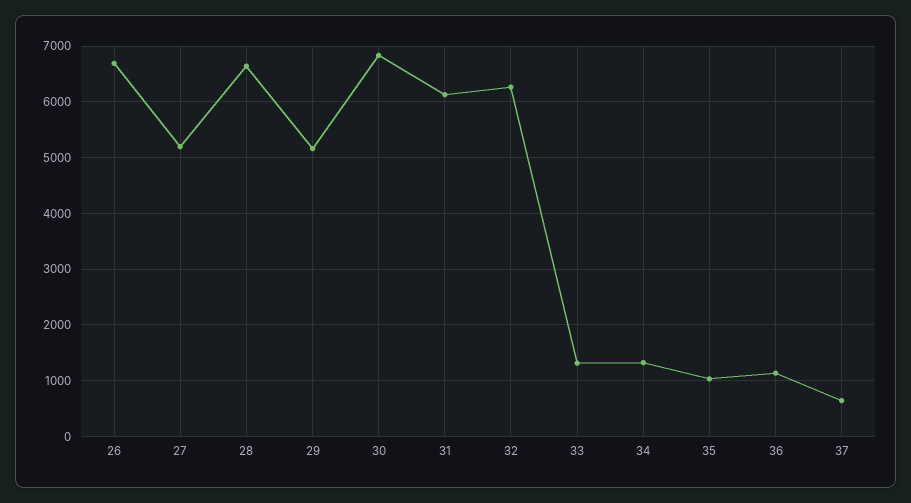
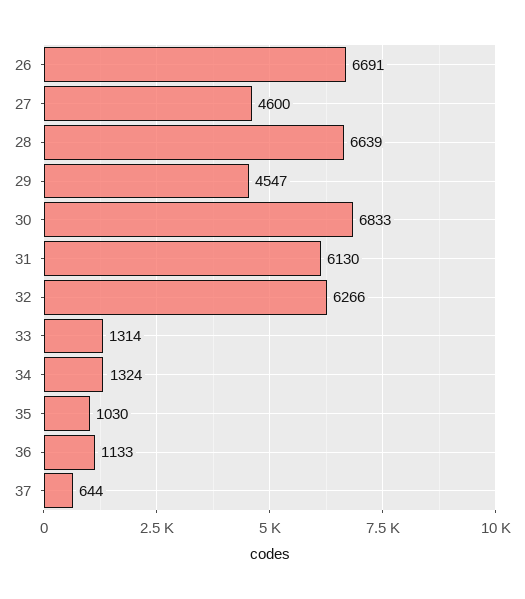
27: 5200 -> 4600
29: 5200 -> 4547

